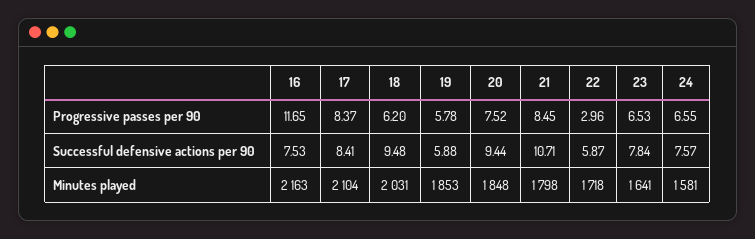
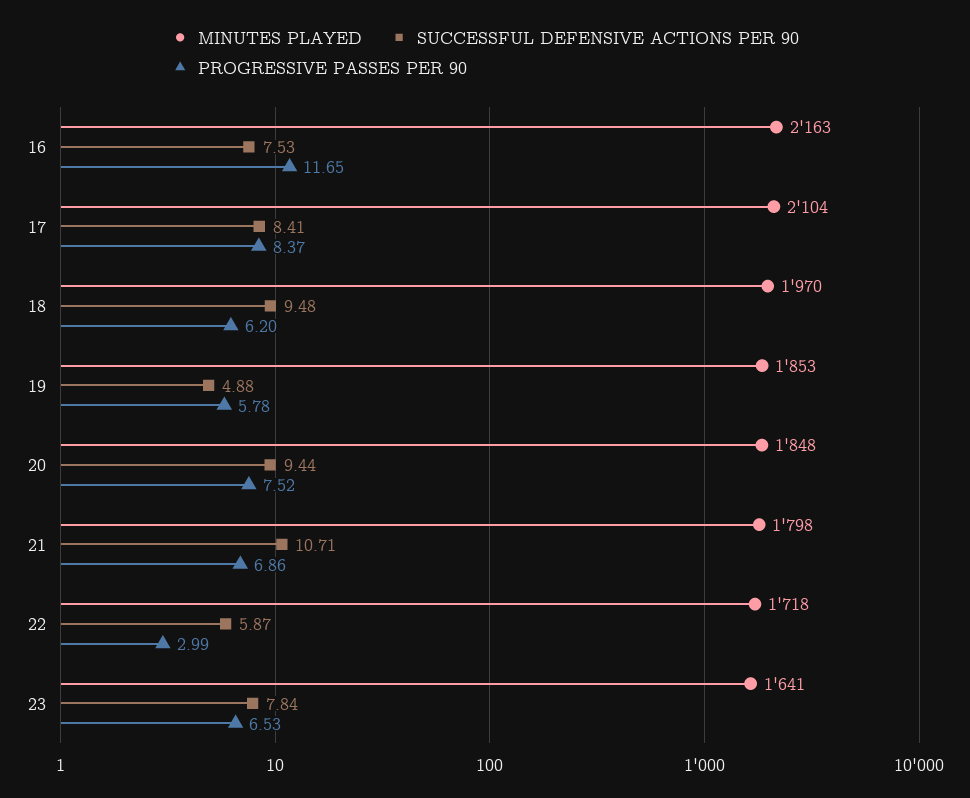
Progressive passes per 90, 21: 8.45 -> 6.86
Progressive passes per 90, 22: 2.96 -> 2.99
Progressive passes per 90, 24: 6.55 -> none
Successful defensive actions per 90, 19: 5.88 -> 4.88
Successful defensive actions per 90, 24: 7.57 -> none
Minutes played, 18: 2031 -> 1970
Minutes played, 24: 1581 -> none

